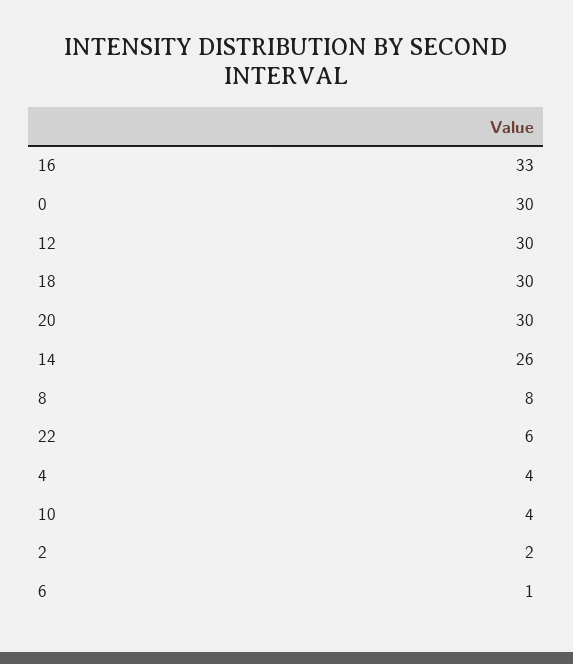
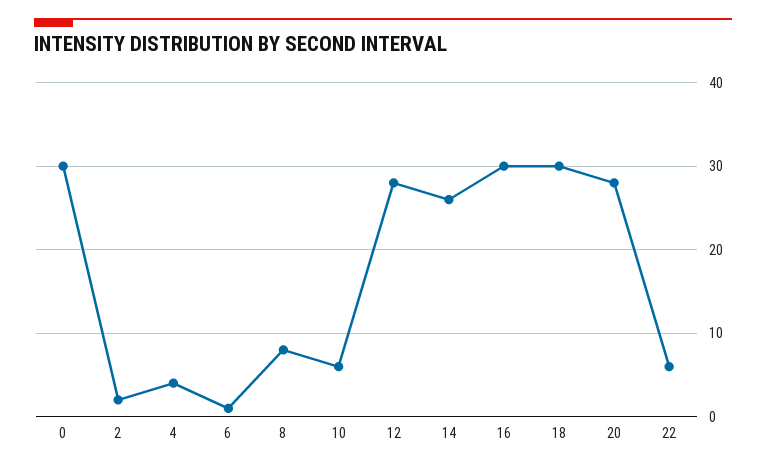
16: 33 -> 30
12: 30 -> 28
20: 30 -> 28
10: 4 -> 6

